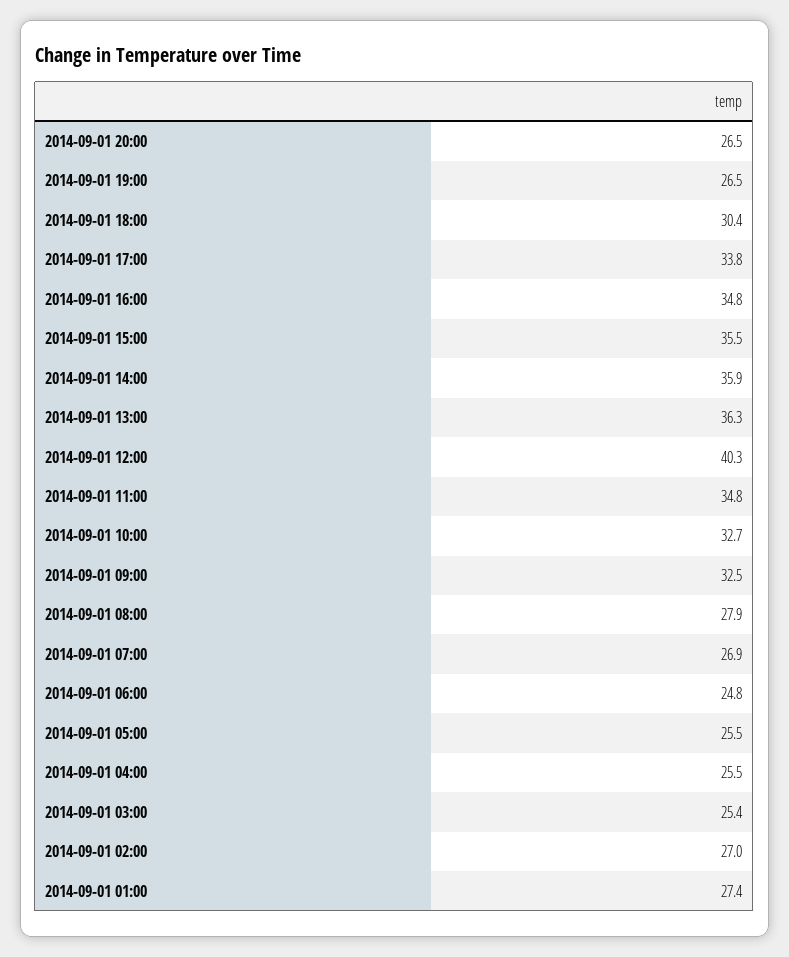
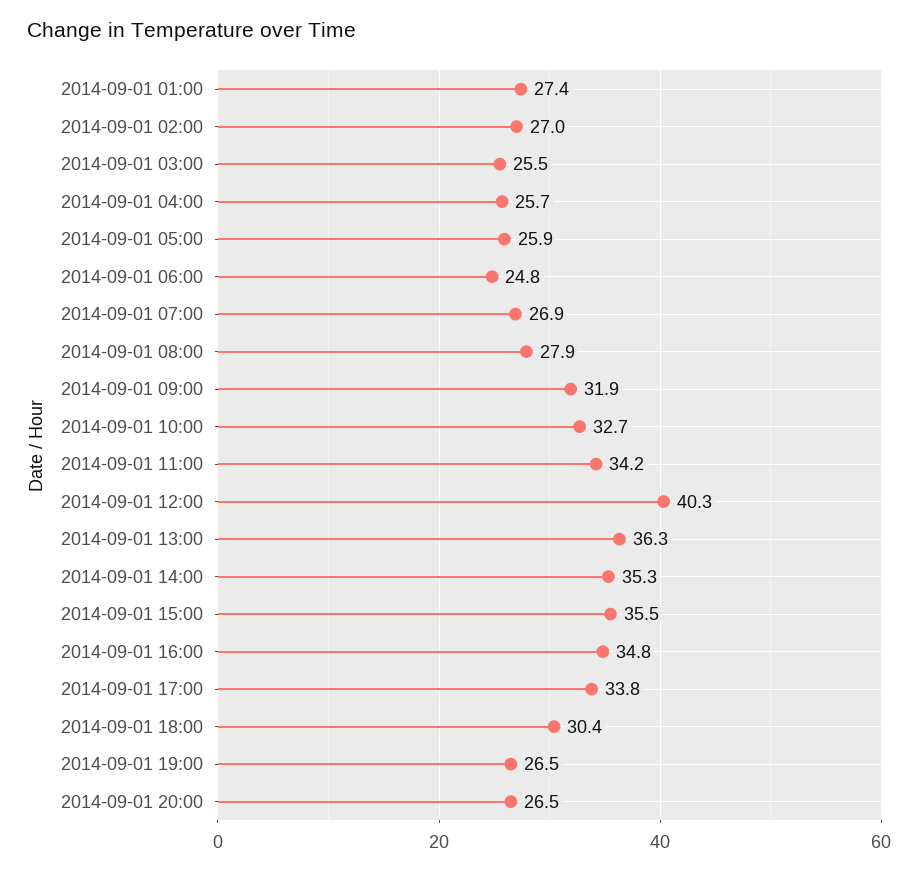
2014-09-01 14:00: 35.9 -> 35.3
2014-09-01 11:00: 34.8 -> 34.2
2014-09-01 09:00: 32.5 -> 31.9
2014-09-01 05:00: 25.5 -> 25.9
2014-09-01 04:00: 25.5 -> 25.7
2014-09-01 03:00: 25.4 -> 25.5

